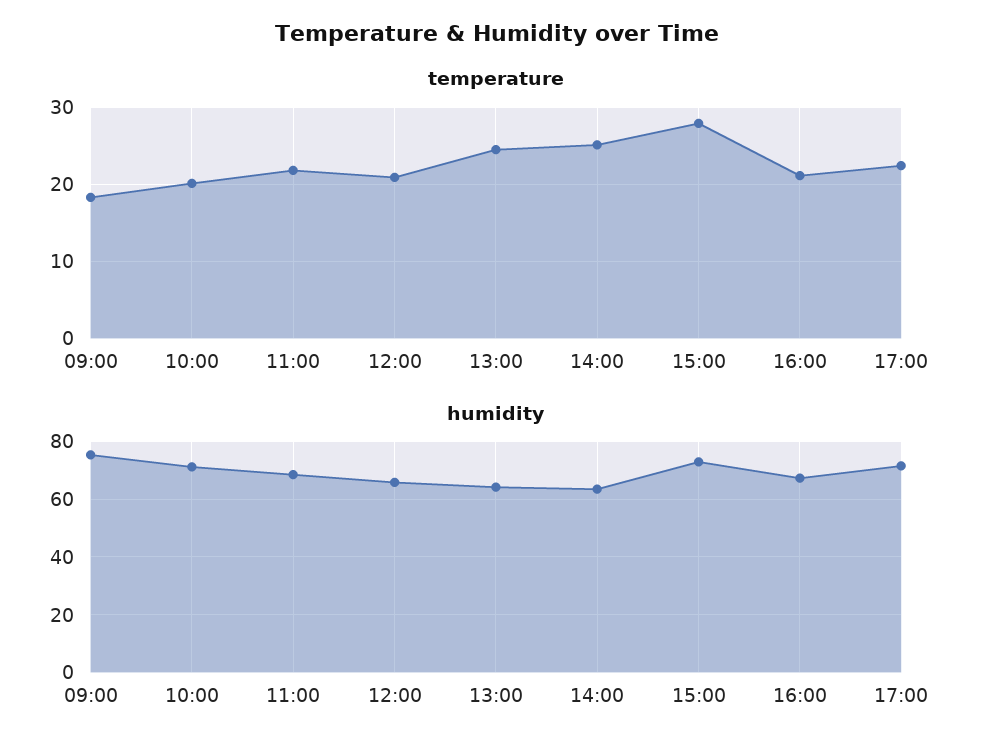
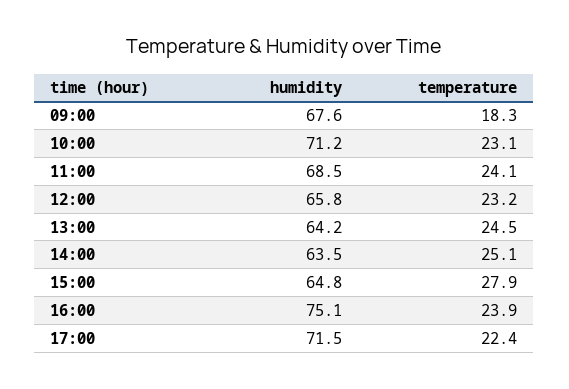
temperature, 10:00: 20 -> 23.1
temperature, 11:00: 22 -> 24.1
temperature, 12:00: 21 -> 23.2
temperature, 16:00: 21 -> 23.9
humidity, 09:00: 75 -> 67.6
humidity, 15:00: 72.5 -> 64.8
humidity, 16:00: 67.5 -> 75.1

